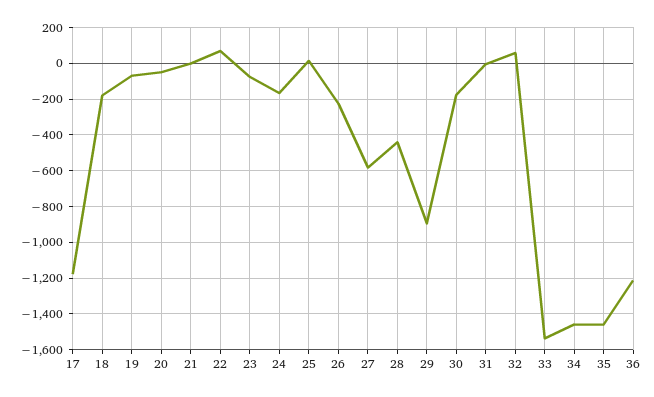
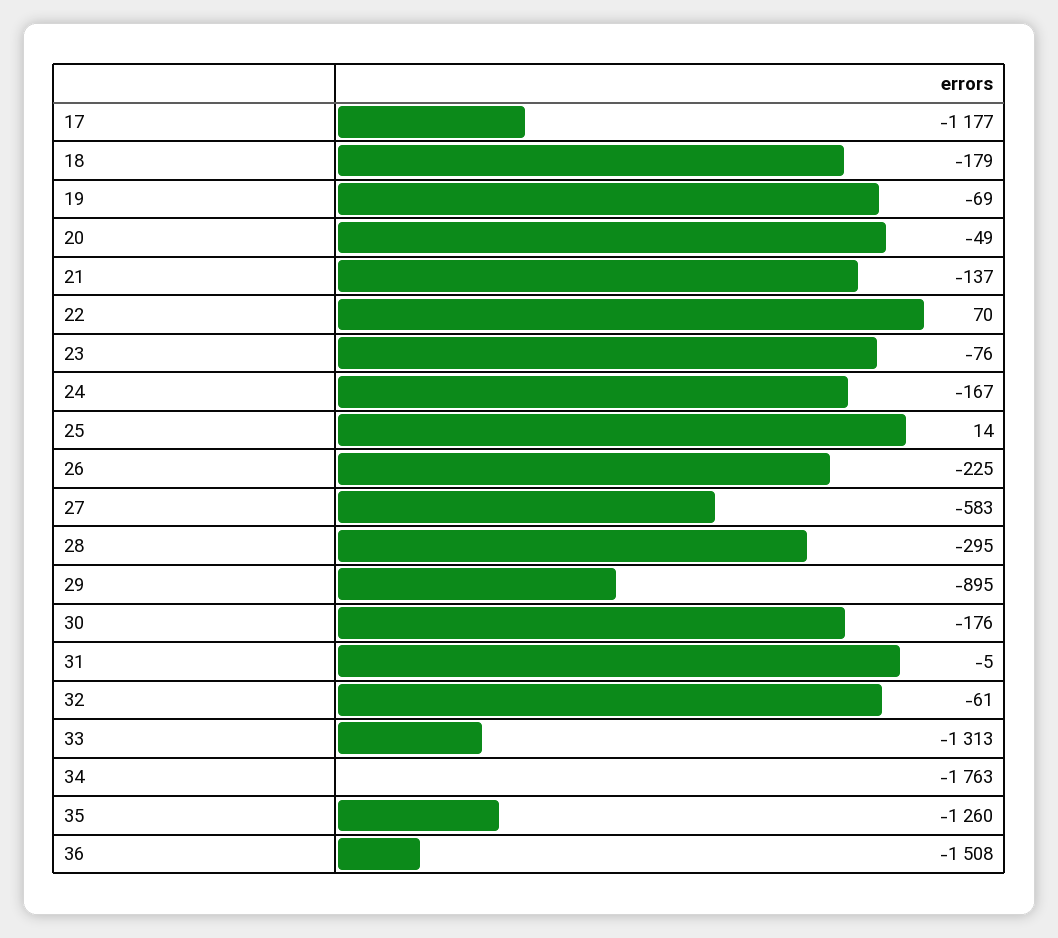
21: 0 -> -137
28: -450 -> -295
32: 50 -> -61
33: -1550 -> -1313
34: -1450 -> -1763
35: -1450 -> -1260
36: -1200 -> -1508

